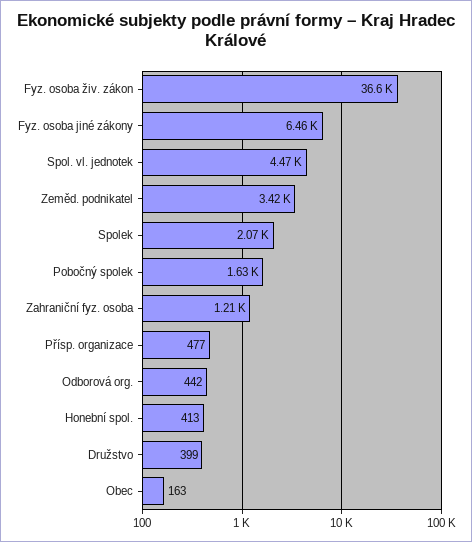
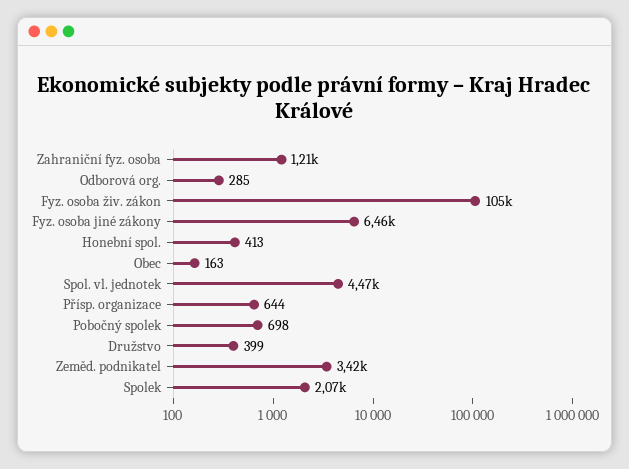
Fyz. osoba živ. zákon: 36600 -> 105000
Pobočný spolek: 1630 -> 698
Přísp. organizace: 477 -> 644
Odborová org.: 442 -> 285

